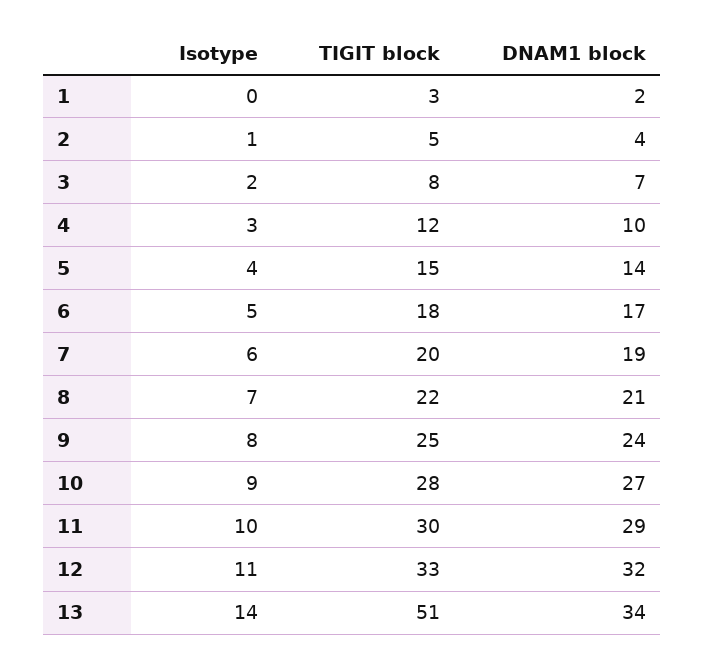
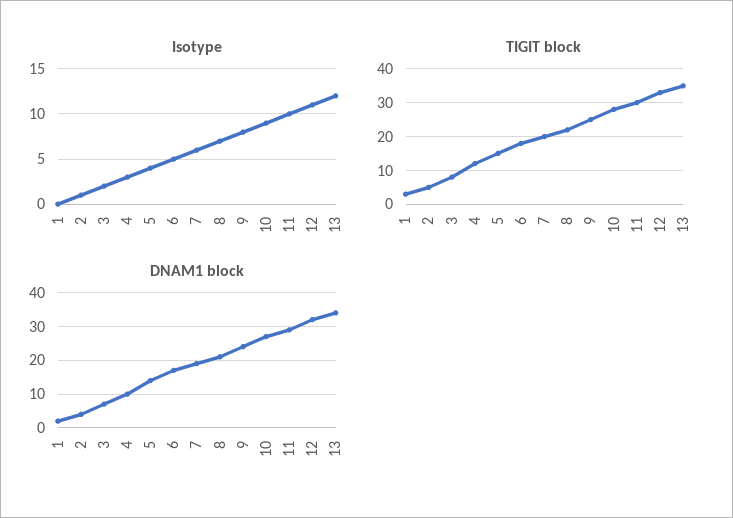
Isotype, 13: 14 -> 12
TIGIT block, 13: 51 -> 35

